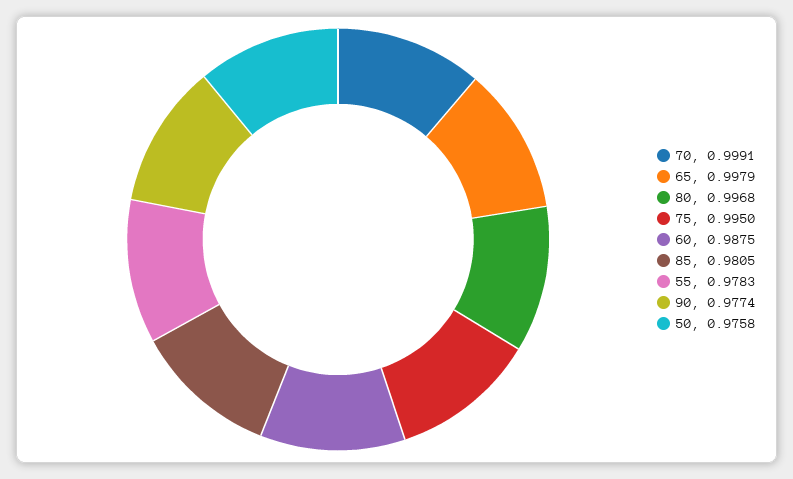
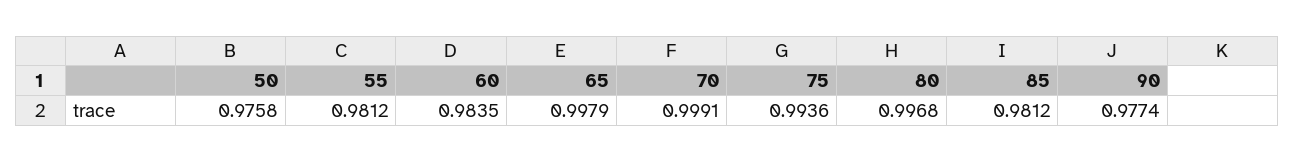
75: 0.995 -> 0.9936
60: 0.9875 -> 0.9835
85: 0.9805 -> 0.9812
55: 0.9783 -> 0.9812

